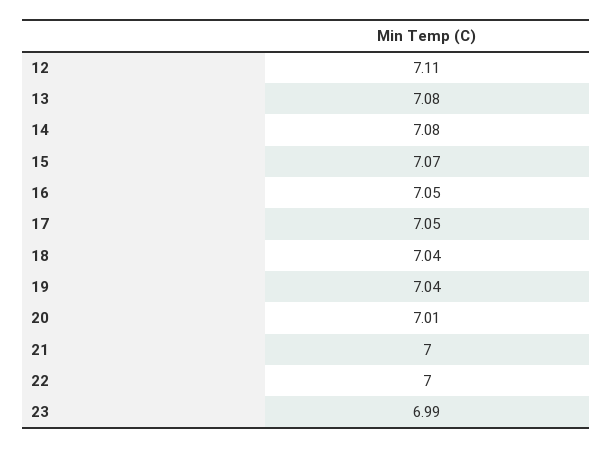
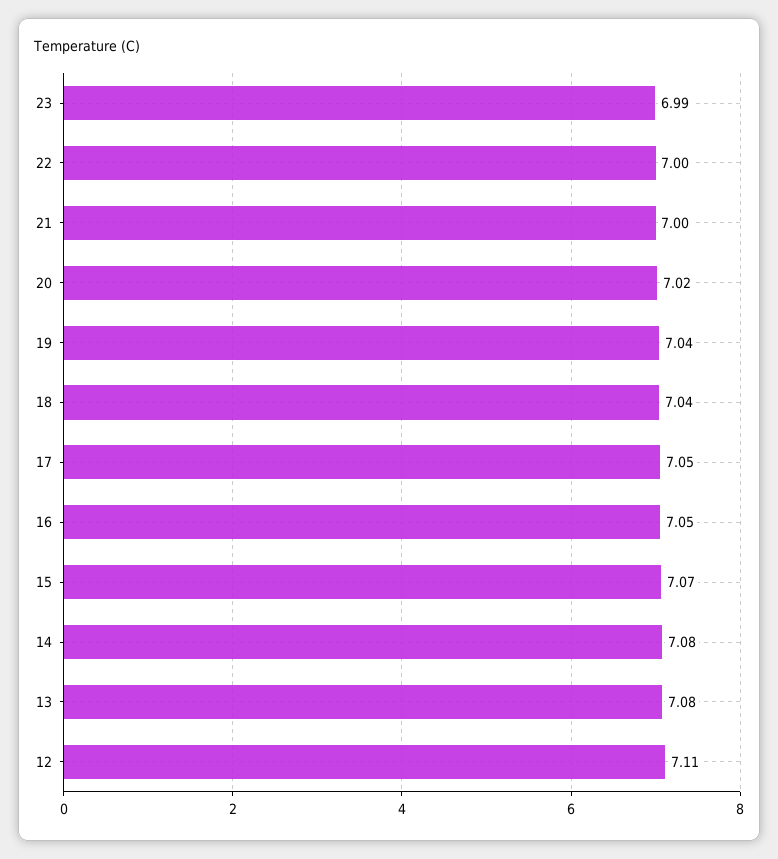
20: 7.01 -> 7.02

